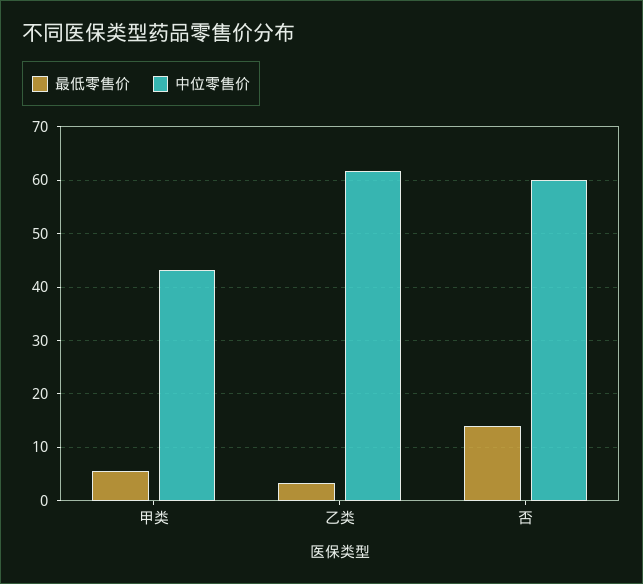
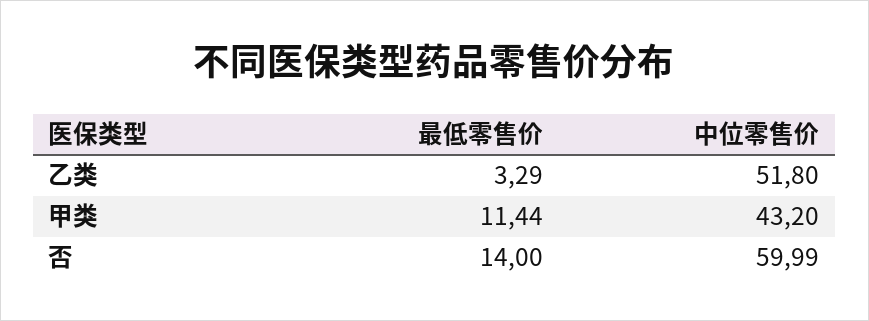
最低零售价, 甲类: 6 -> 11.44
中位零售价, 乙类: 62 -> 51.8

